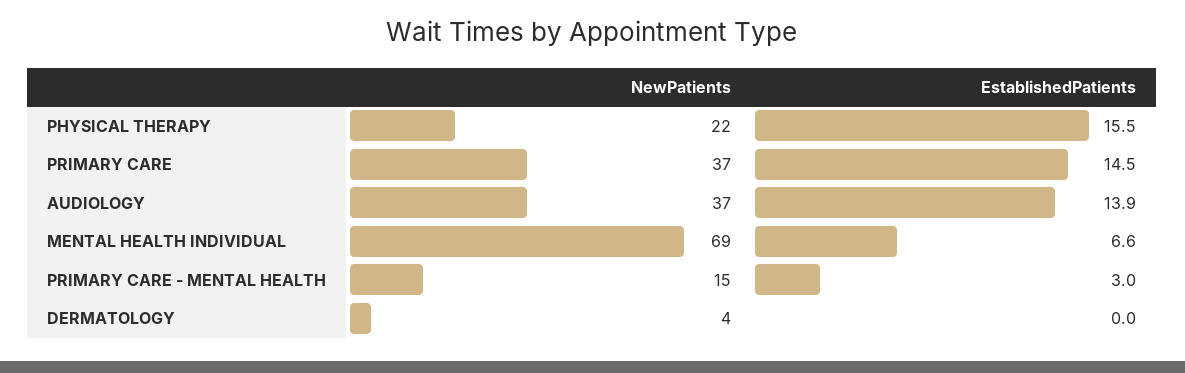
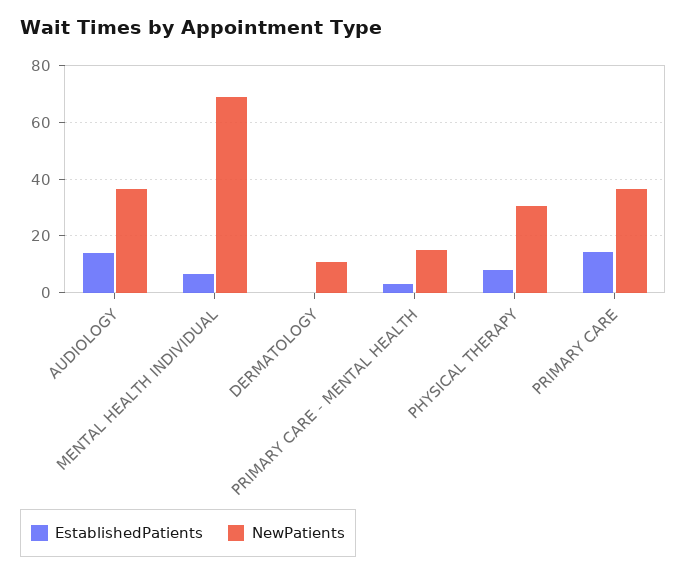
NewPatients, PHYSICAL THERAPY: 22 -> 30
EstablishedPatients, PHYSICAL THERAPY: 15.5 -> 7.5
NewPatients, DERMATOLOGY: 4 -> 10

